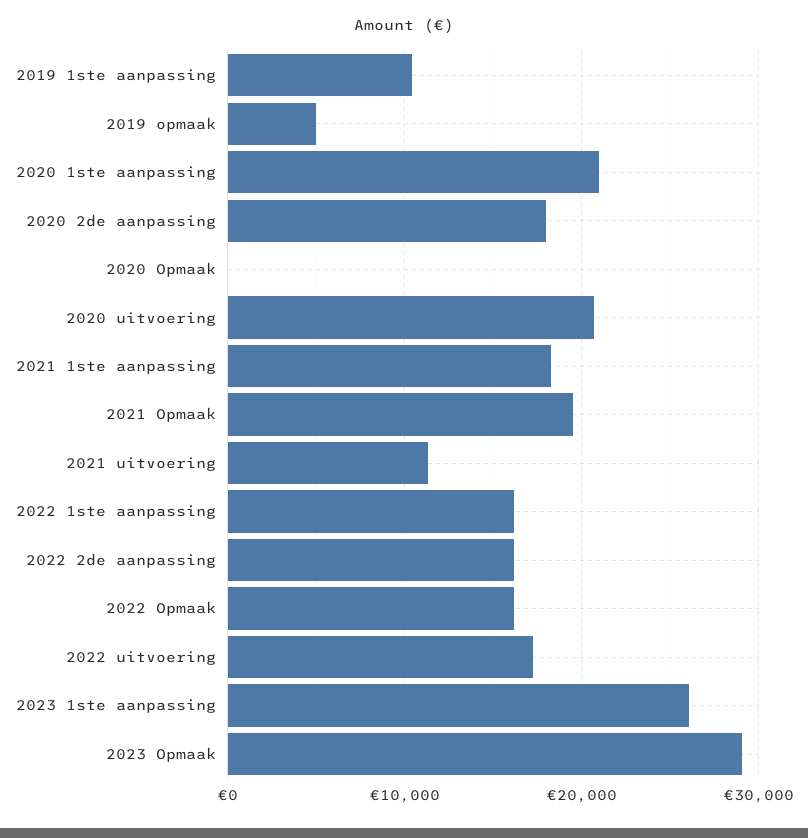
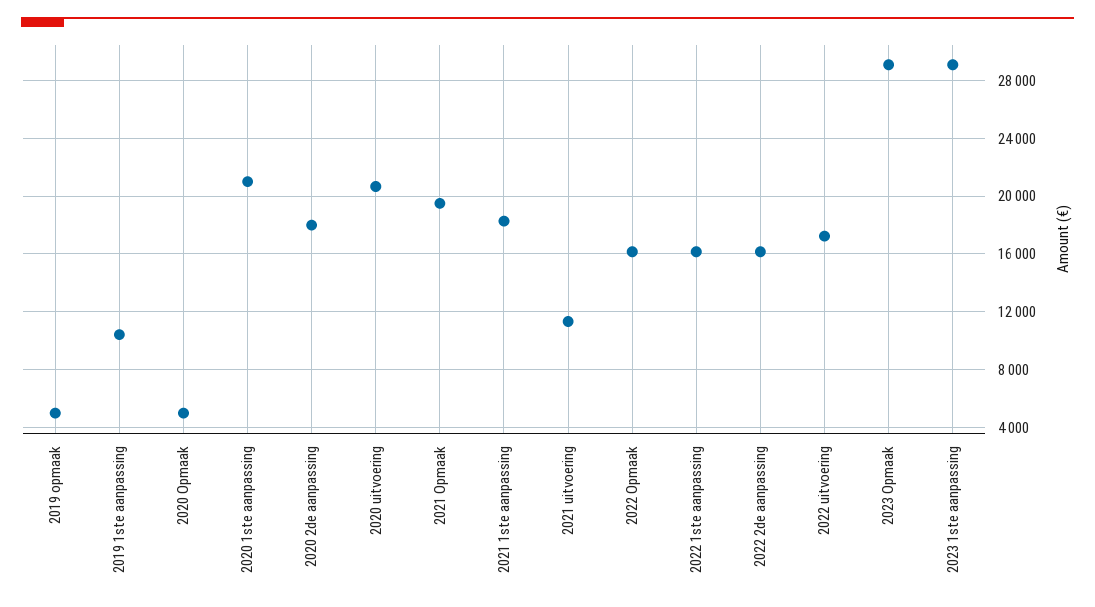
2020 Opmaak: 0 -> 5000
2023 1ste aanpassing: 26000 -> 29000

